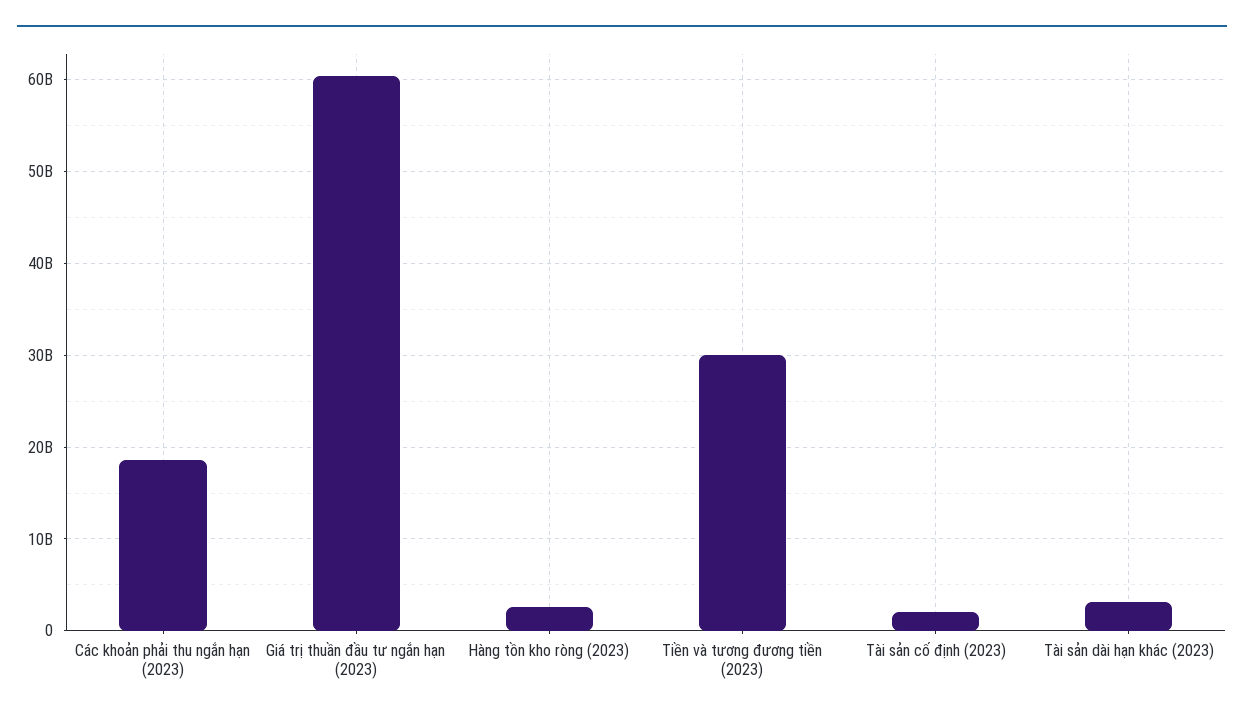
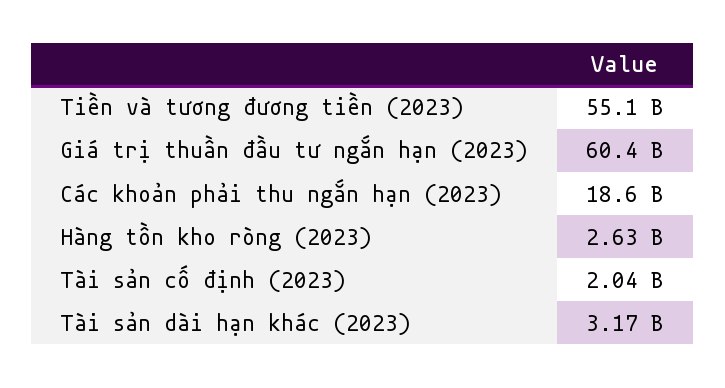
Tiền và tương đương tiền (2023): 30000000000 -> 55100000000

